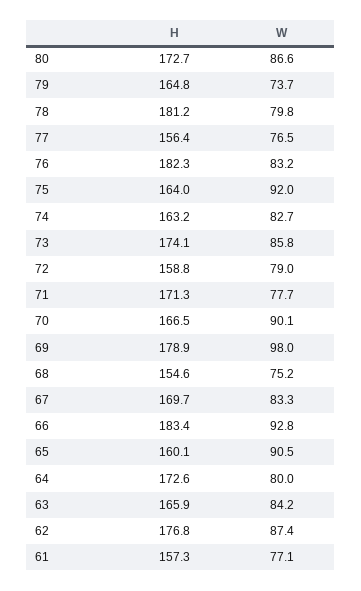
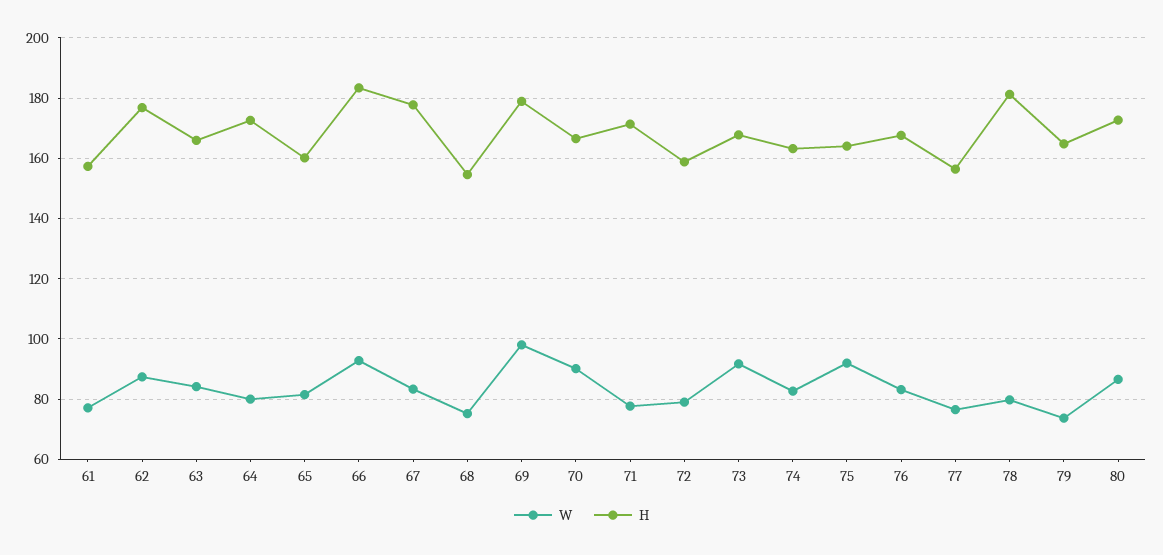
H, 76: 182.3 -> 168
H, 73: 174.1 -> 168
W, 73: 85.8 -> 92
H, 67: 169.7 -> 178
W, 65: 90.5 -> 82

